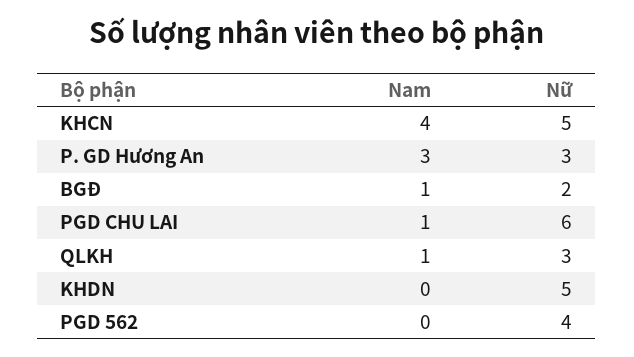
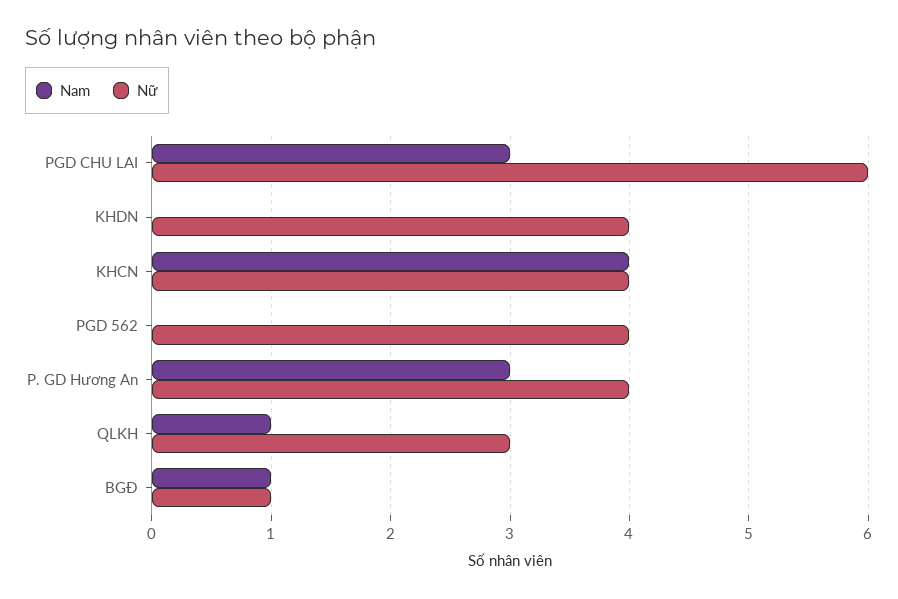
Nữ, KHCN: 5 -> 4
Nữ, P. GD Hương An: 3 -> 4
Nữ, BGĐ: 2 -> 1
Nam, PGD CHU LAI: 1 -> 3
Nữ, KHDN: 5 -> 4

